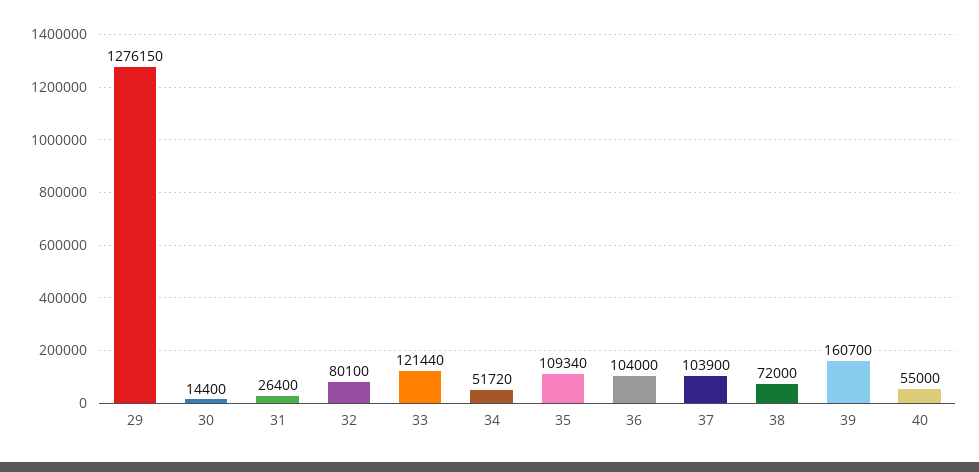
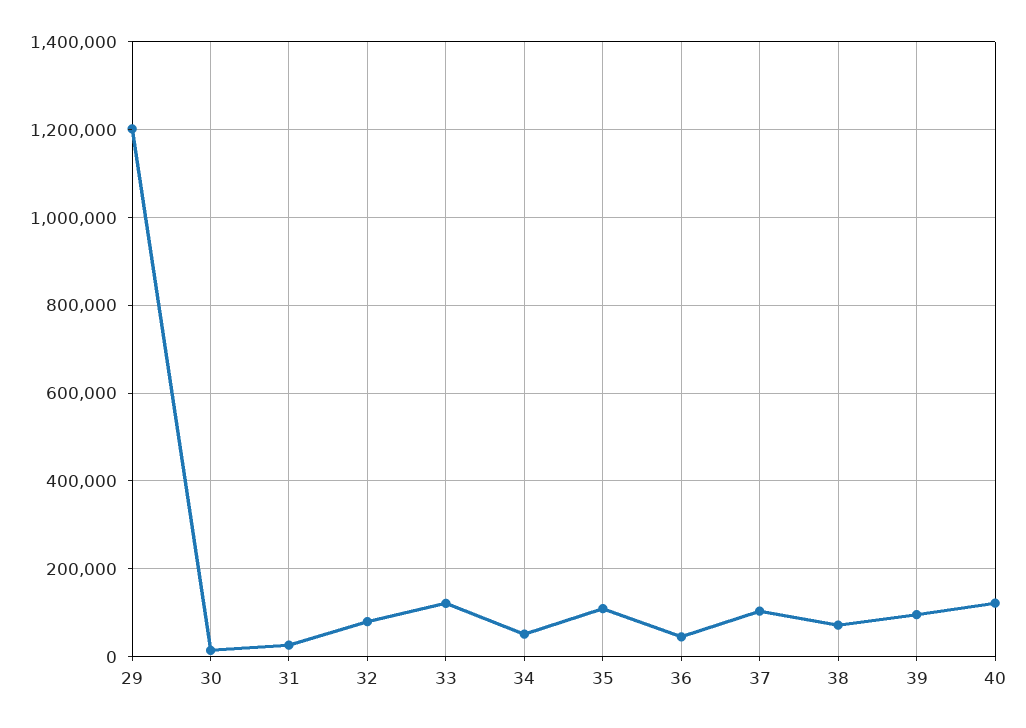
29: 1276150 -> 1200000
36: 104000 -> 40000
39: 160700 -> 100000
40: 55000 -> 120000

